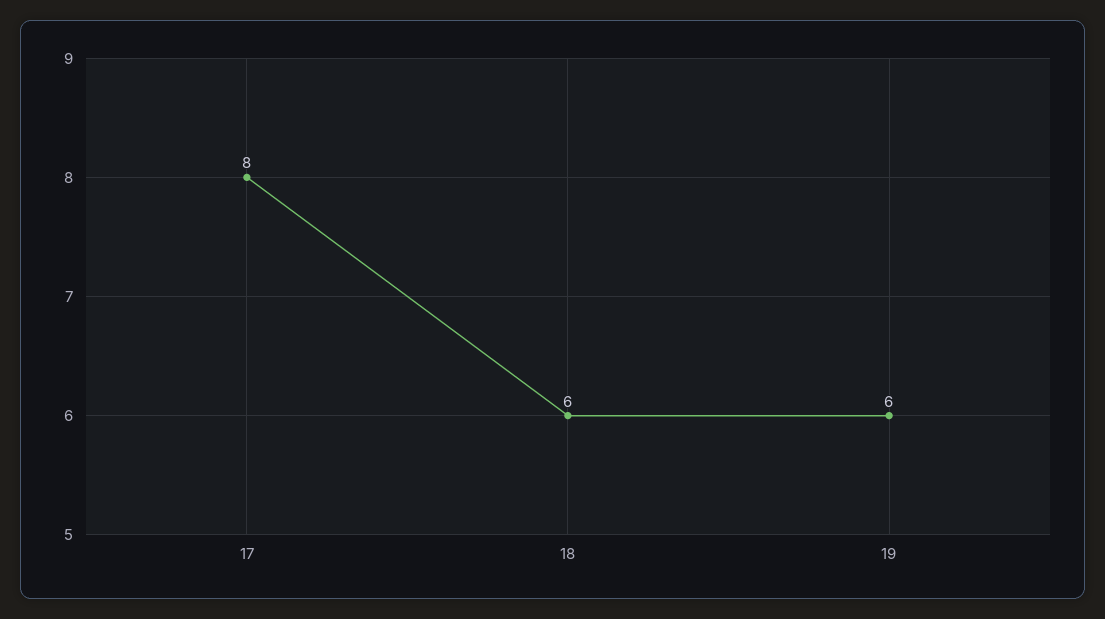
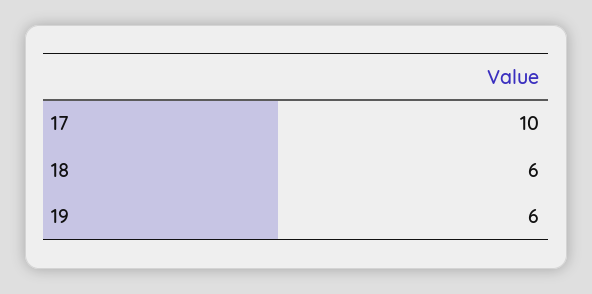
17: 8 -> 10

